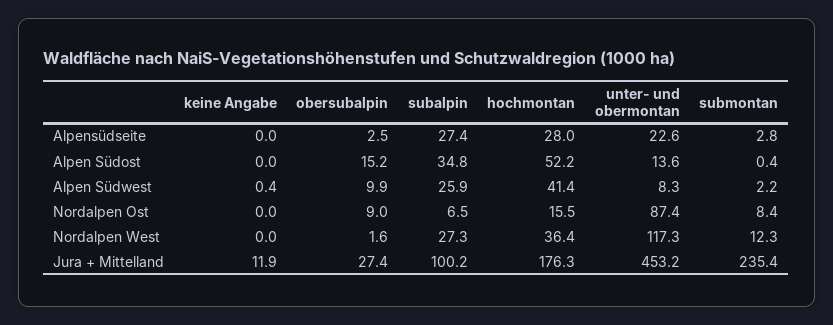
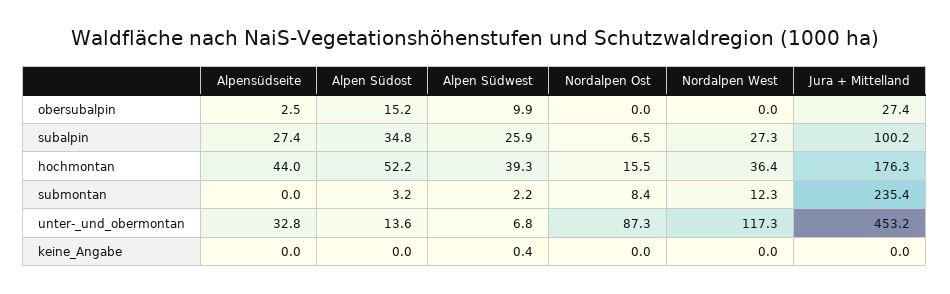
hochmontan, Alpensüdseite: 28 -> 44
unter- und obermontan, Alpensüdseite: 22.6 -> 32.8
submontan, Alpensüdseite: 2.8 -> 0
submontan, Alpen Südost: 0.4 -> 3.2
hochmontan, Alpen Südwest: 41.4 -> 39.3
unter- und obermontan, Alpen Südwest: 8.3 -> 6.8
obersubalpin, Nordalpen Ost: 9 -> 0
unter- und obermontan, Nordalpen Ost: 87.4 -> 87.3
obersubalpin, Nordalpen West: 1.6 -> 0
keine Angabe, Jura + Mittelland: 11.9 -> 0

